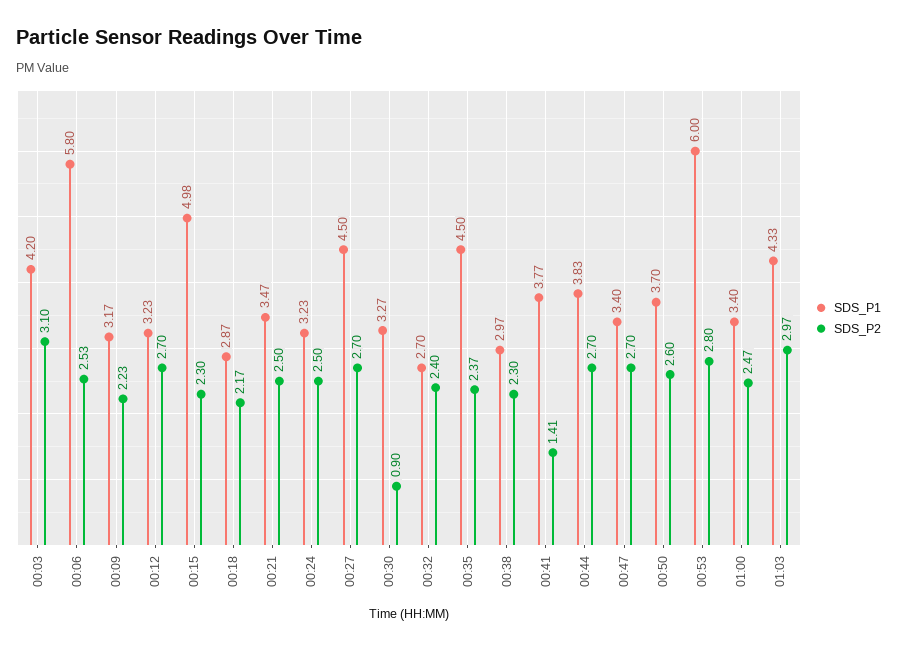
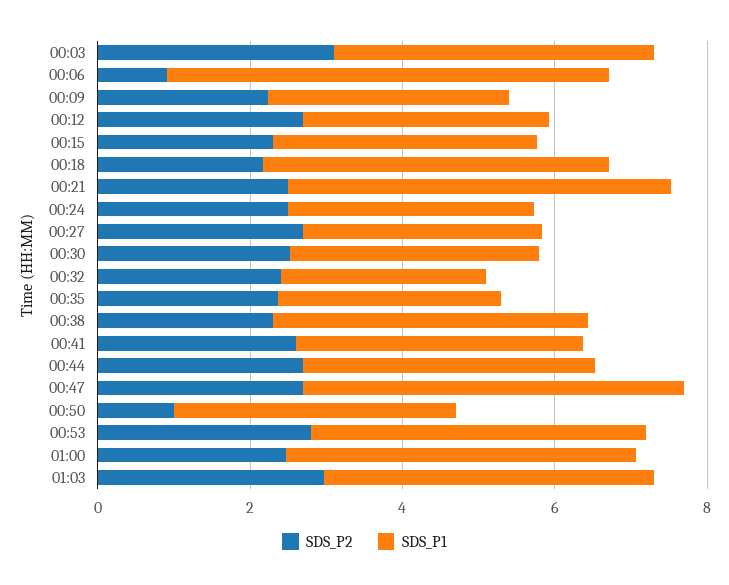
SDS_P2, 00:06: 2.53 -> 1
SDS_P1, 00:15: 4.98 -> 3.5
SDS_P1, 00:18: 2.87 -> 4.5
SDS_P1, 00:21: 3.47 -> 5
SDS_P1, 00:27: 4.5 -> 3
SDS_P2, 00:30: 0.9 -> 2.5
SDS_P1, 00:35: 4.5 -> 3
SDS_P1, 00:38: 2.97 -> 4
SDS_P2, 00:41: 1.41 -> 2.5
SDS_P1, 00:47: 3.4 -> 5
SDS_P2, 00:50: 2.6 -> 1
SDS_P1, 00:53: 6 -> 4.5
SDS_P1, 01:00: 3.4 -> 4.5

